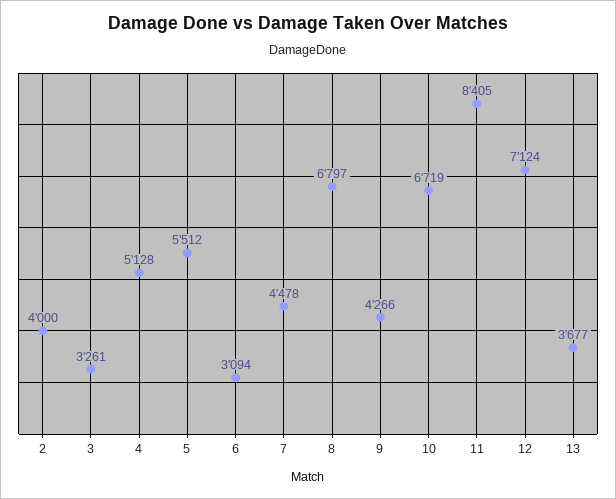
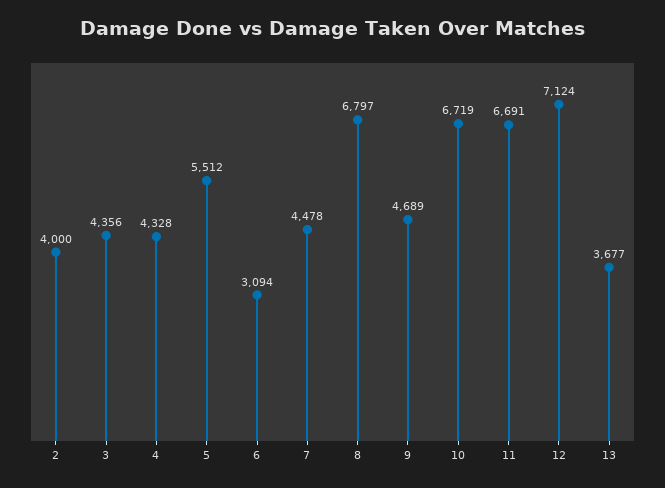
3: 3261 -> 4356
4: 5128 -> 4328
9: 4266 -> 4689
11: 8405 -> 6691

